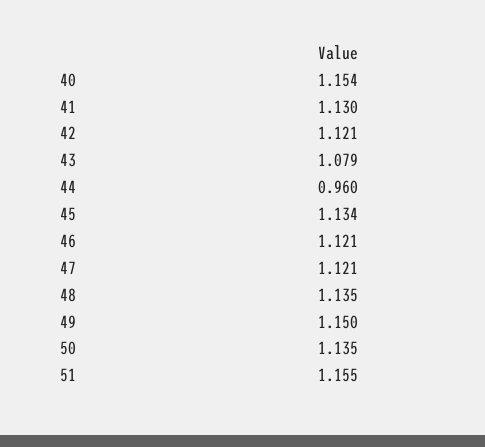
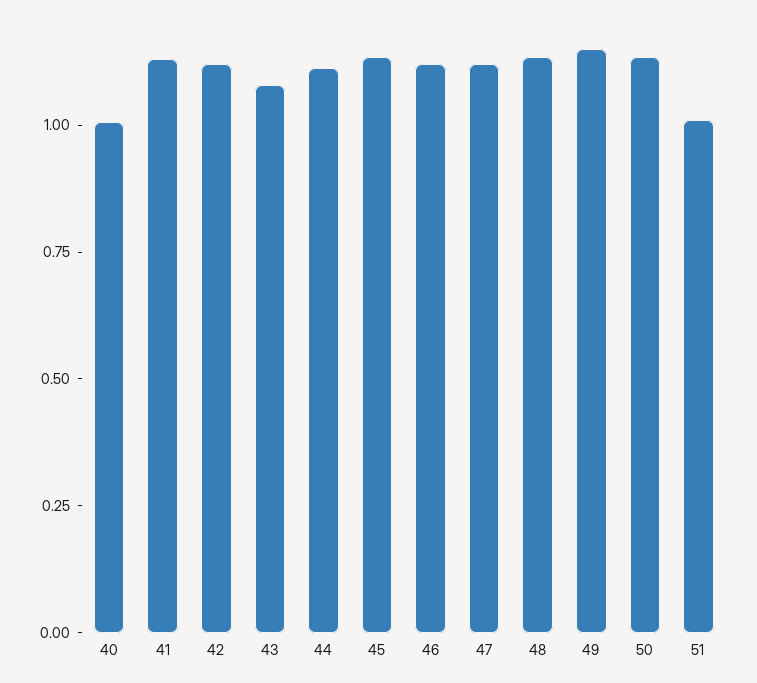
40: 1.154 -> 1
44: 0.96 -> 1.1
51: 1.155 -> 1

